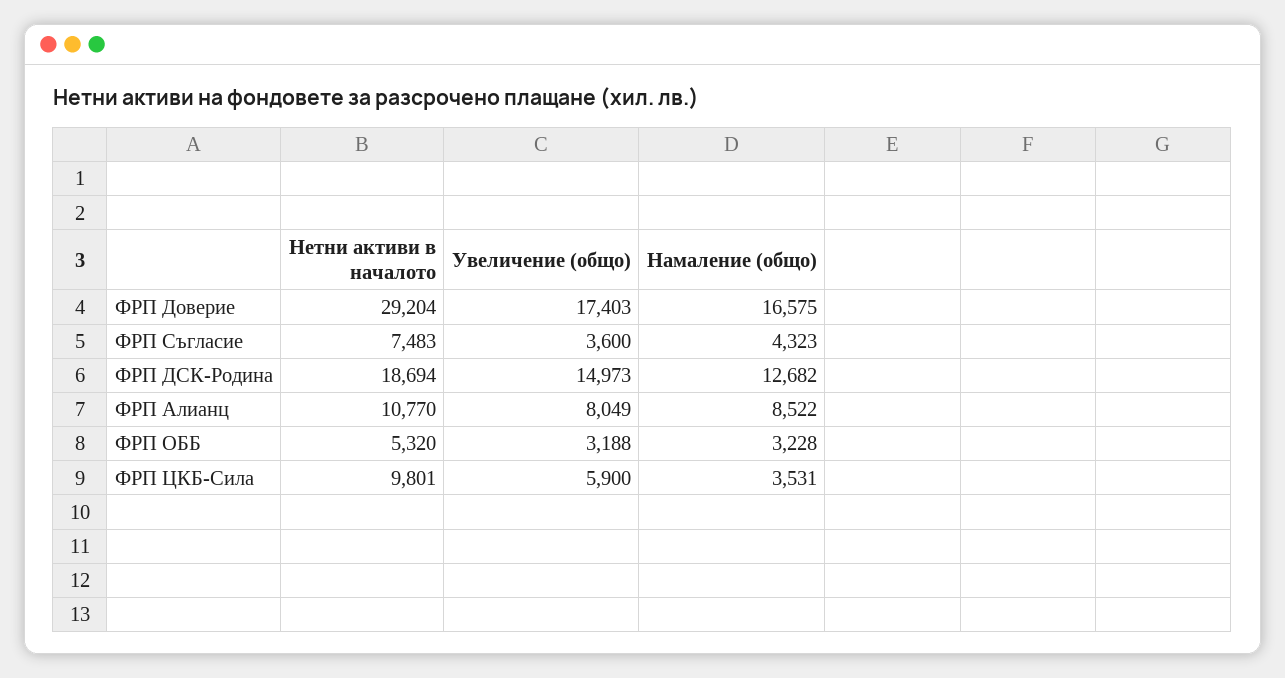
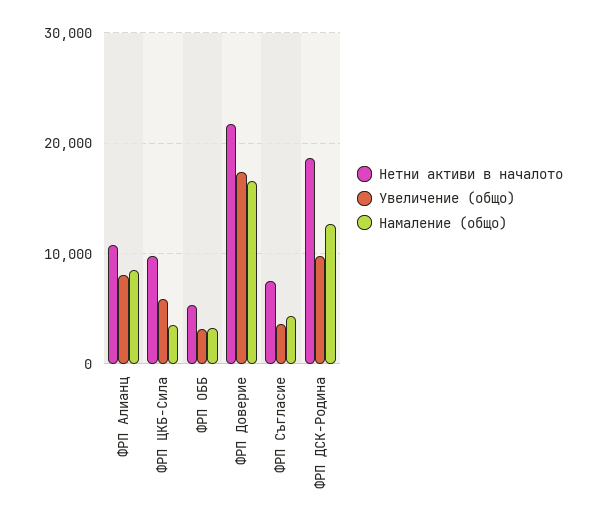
Нетни активи в началото, ФРП Доверие: 29204 -> 22000
Увеличение (общо), ФРП ДСК-Родина: 14973 -> 10000

